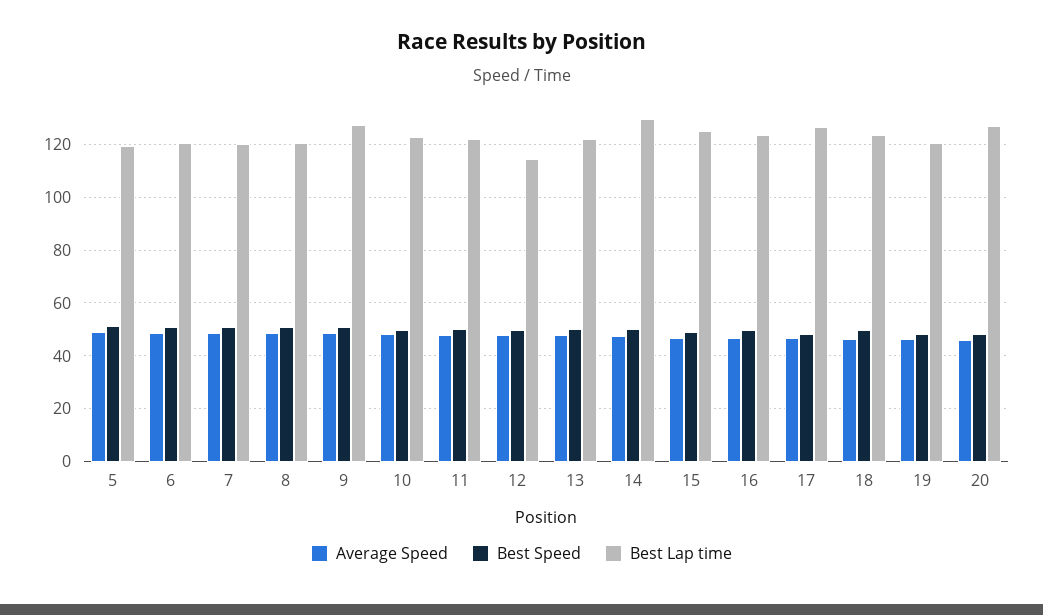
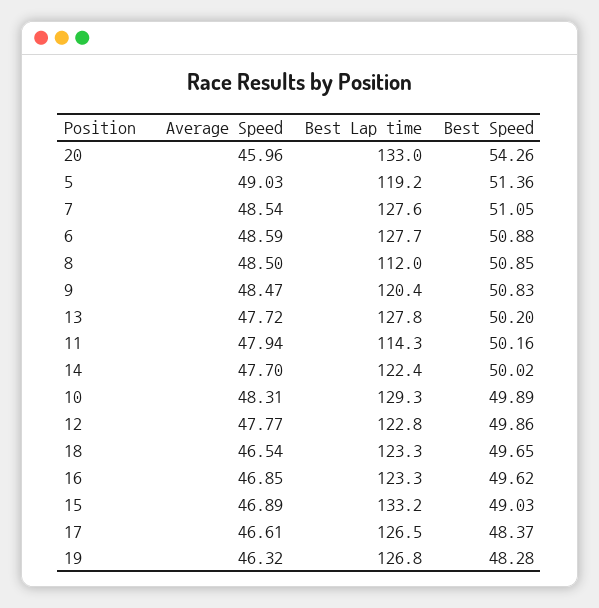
Best Lap time, 6: 120 -> 127.7
Best Lap time, 7: 120 -> 127.6
Best Lap time, 8: 120 -> 112
Best Lap time, 9: 127.5 -> 120.4
Best Lap time, 10: 122.5 -> 129.3
Best Lap time, 11: 122.5 -> 114.3
Best Lap time, 12: 115 -> 122.8
Best Lap time, 13: 122.5 -> 127.8
Best Lap time, 14: 130 -> 122.4
Best Lap time, 15: 125 -> 133.2
Best Lap time, 19: 120 -> 126.8
Best Speed, 20: 47.5 -> 54.26
Best Lap time, 20: 127.5 -> 133

